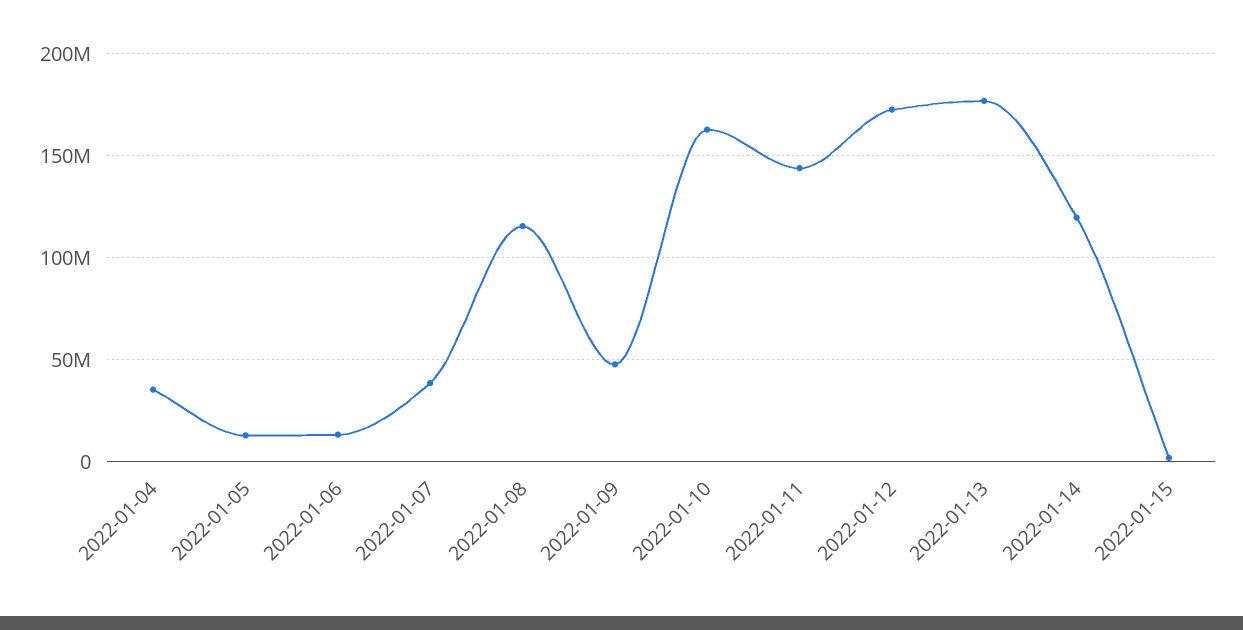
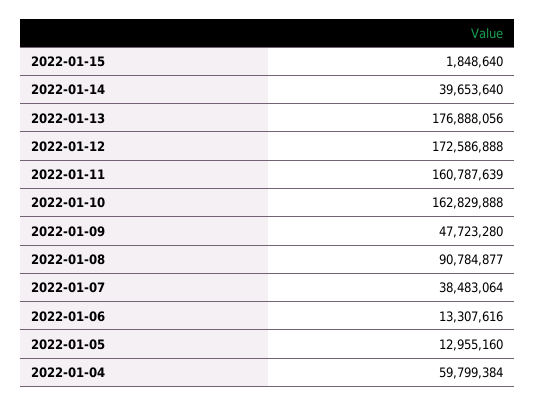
2022-01-04: 35000000 -> 59799384
2022-01-08: 115000000 -> 90784877
2022-01-11: 145000000 -> 160787639
2022-01-14: 120000000 -> 39653640

